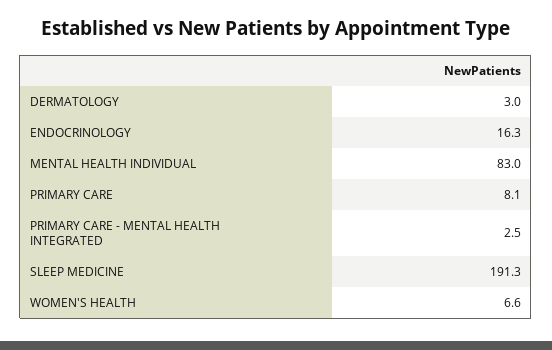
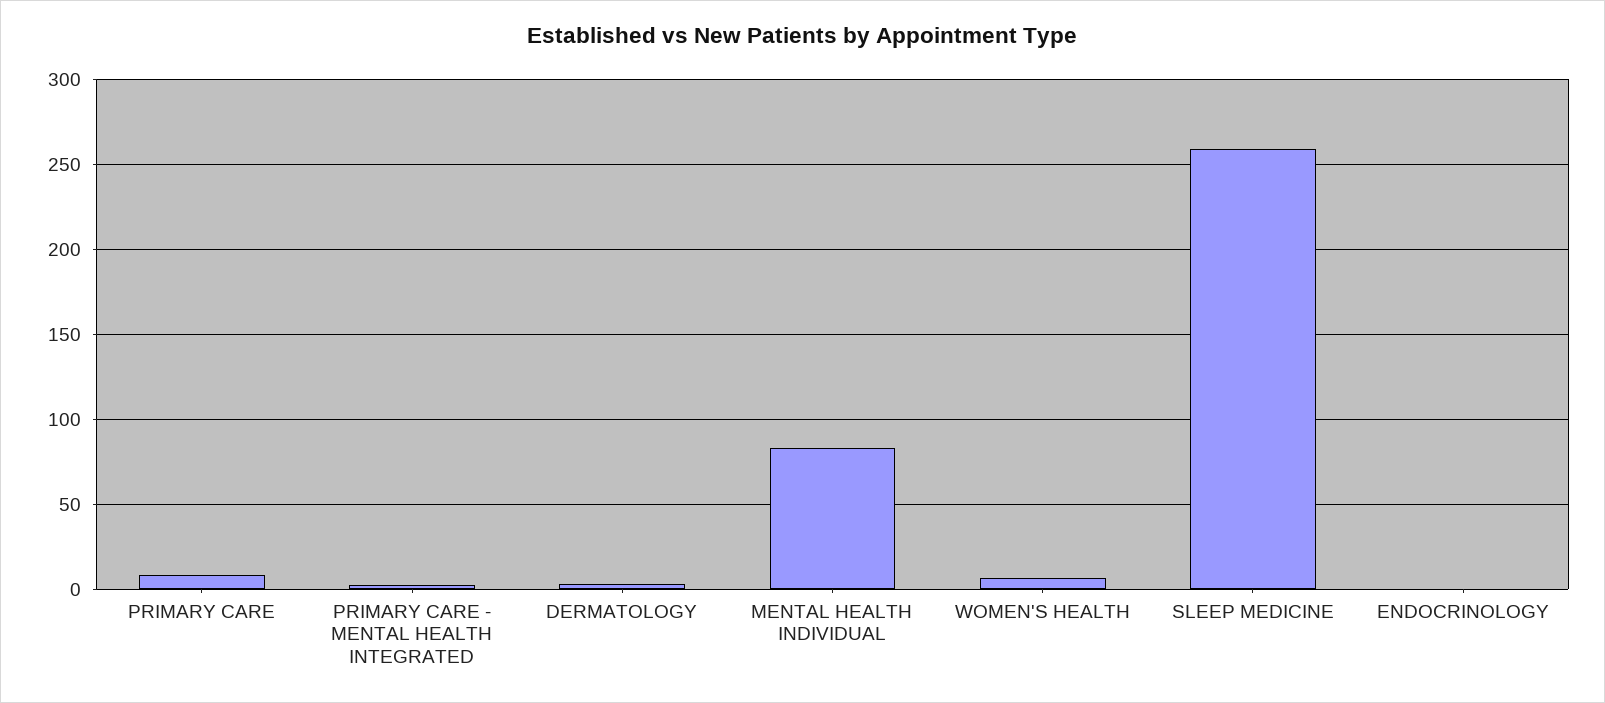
ENDOCRINOLOGY: 16.3 -> 0
SLEEP MEDICINE: 191.3 -> 260

